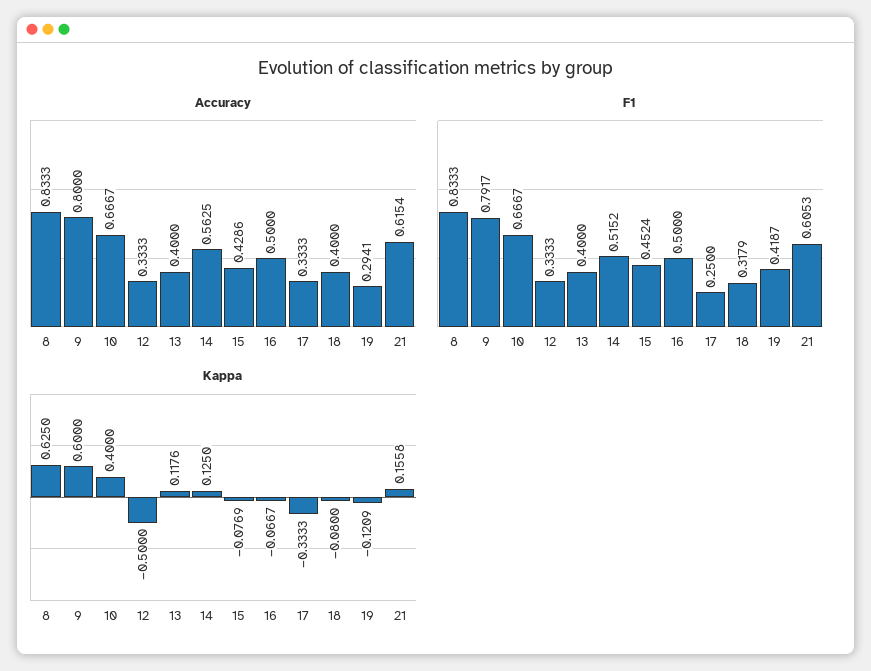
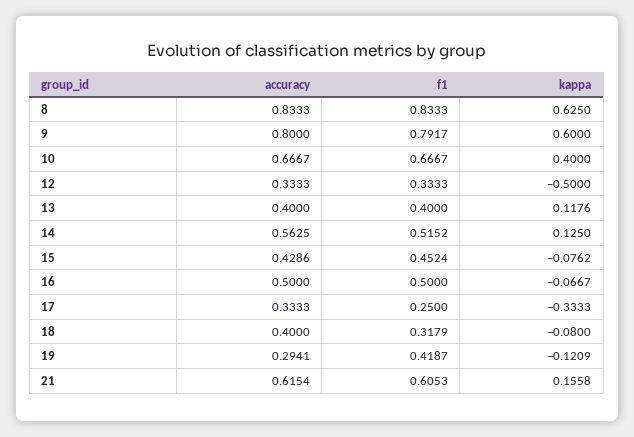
Kappa, 15: -0.0769 -> -0.0762

